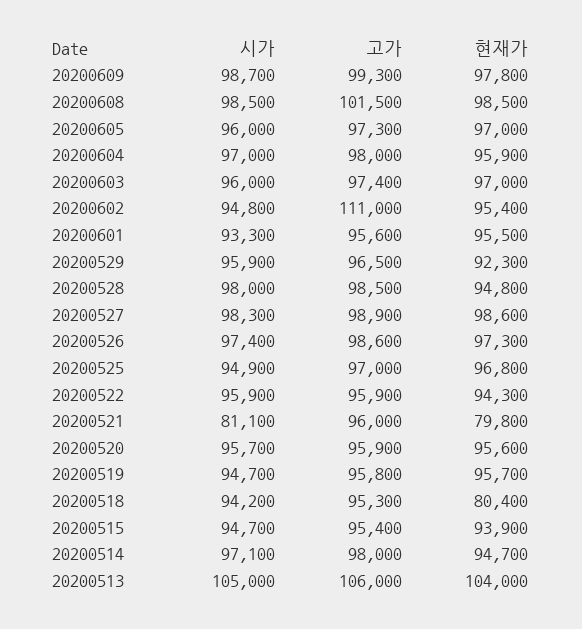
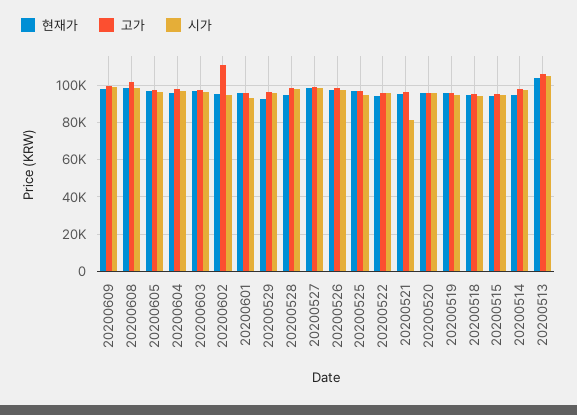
현재가, 20200521: 79800 -> 95000
현재가, 20200518: 80400 -> 95000

